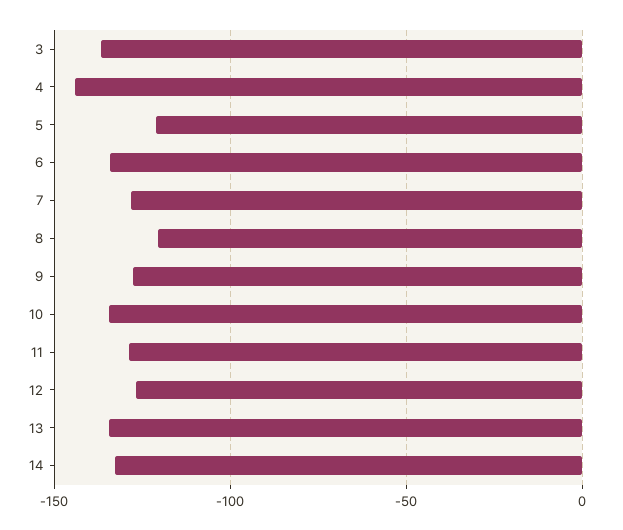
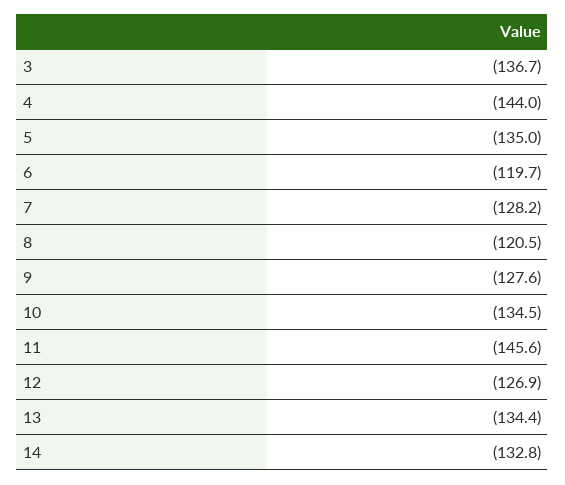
5: -120 -> -135
6: -135 -> -119.7
11: -130 -> -145.6

